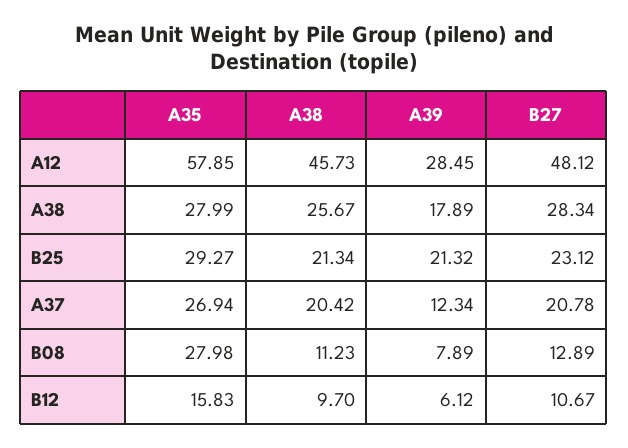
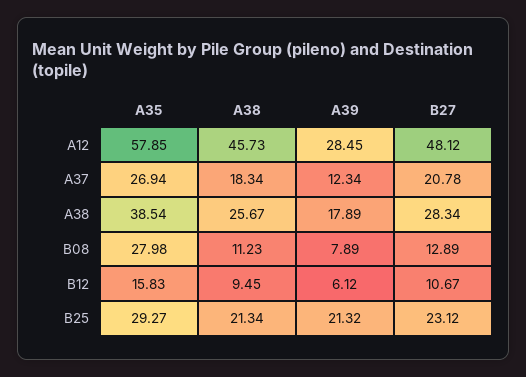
A35, A38: 27.99 -> 38.54
A38, A37: 20.42 -> 18.34
A38, B12: 9.7 -> 9.45

